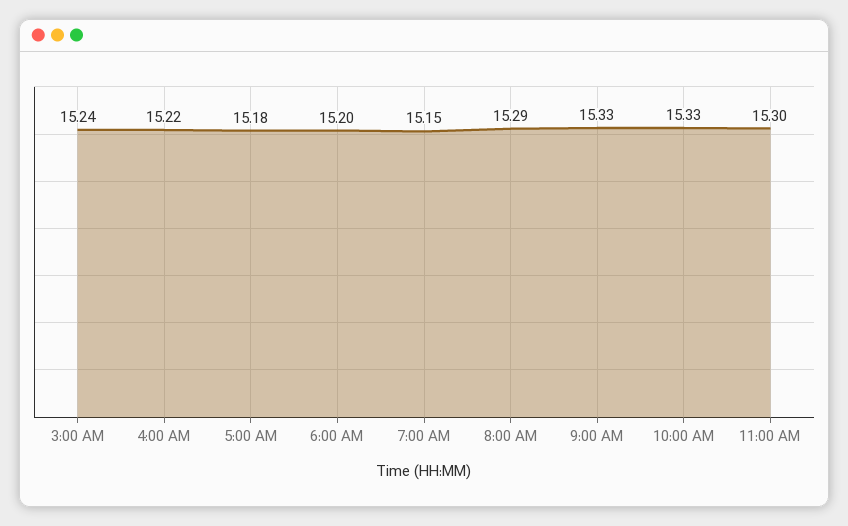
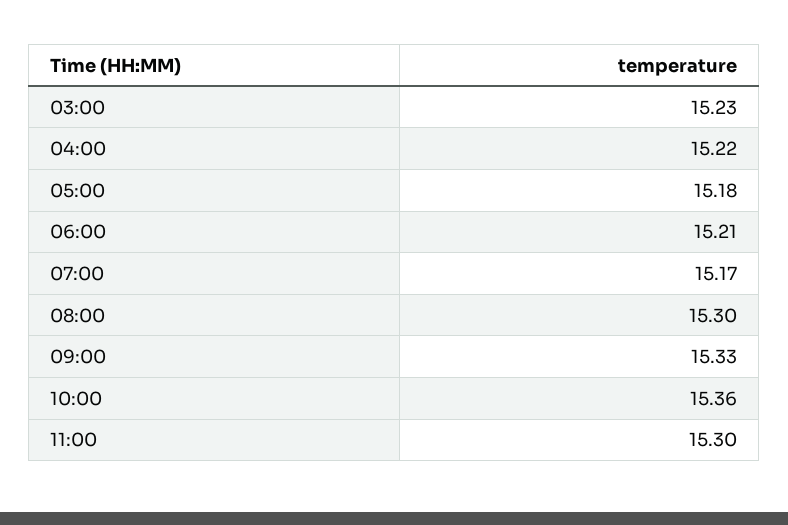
3:00 AM: 15.24 -> 15.23
6:00 AM: 15.2 -> 15.21
7:00 AM: 15.15 -> 15.17
8:00 AM: 15.29 -> 15.3
10:00 AM: 15.33 -> 15.36

